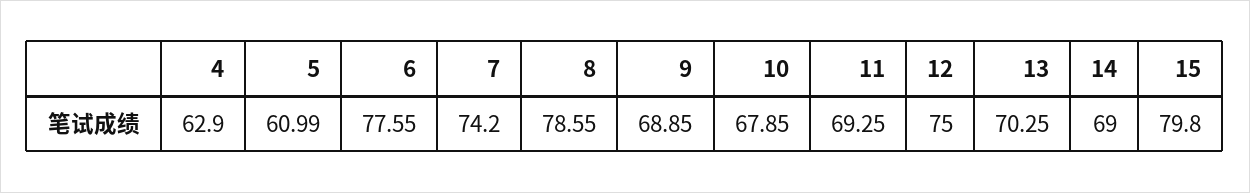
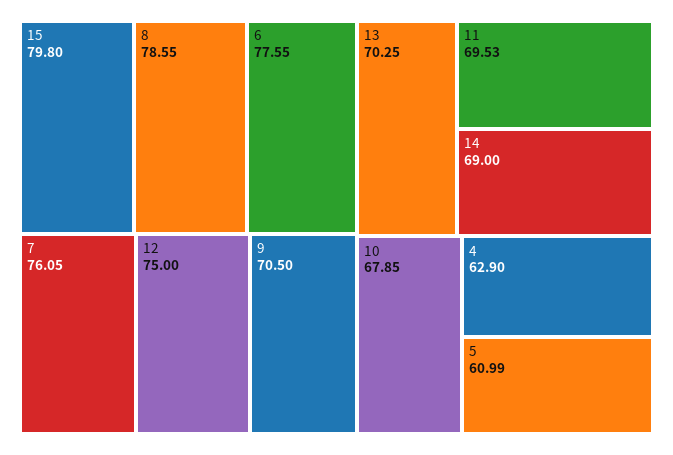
7: 74.2 -> 76.05
9: 68.85 -> 70.5
11: 69.25 -> 69.53

